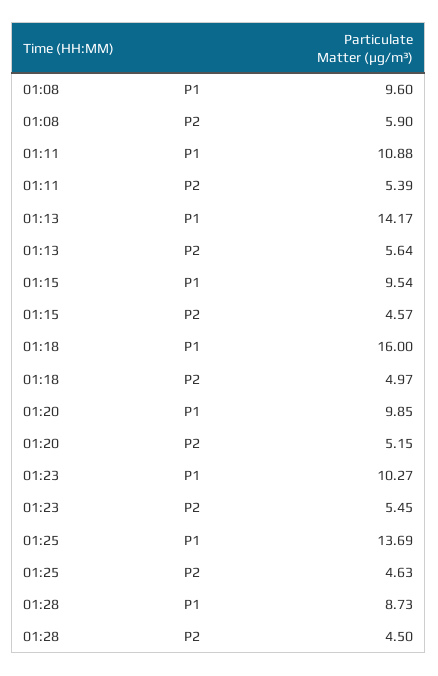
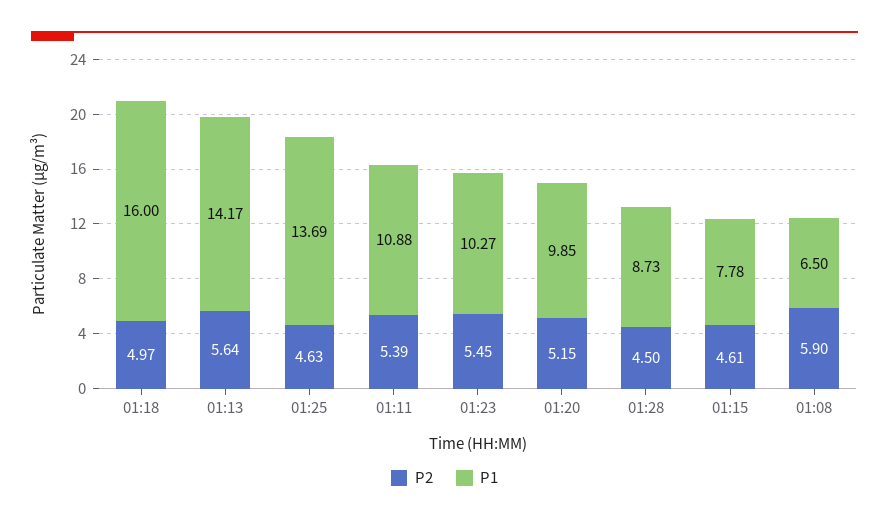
P1, 01:08: 9.6 -> 6.5
P1, 01:15: 9.54 -> 7.78
P2, 01:15: 4.57 -> 4.61

